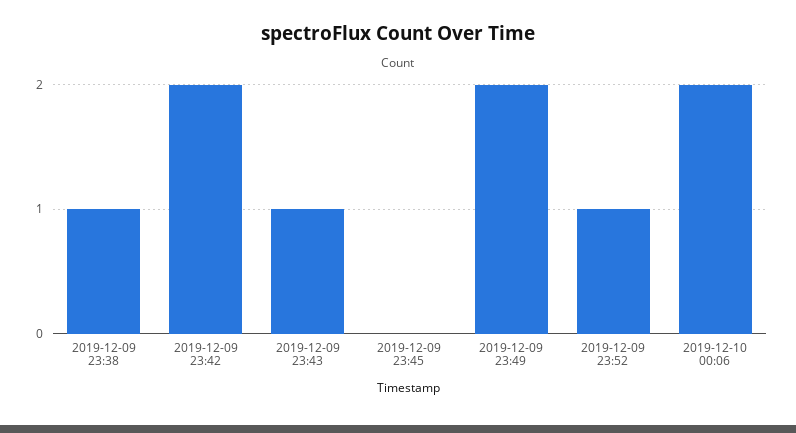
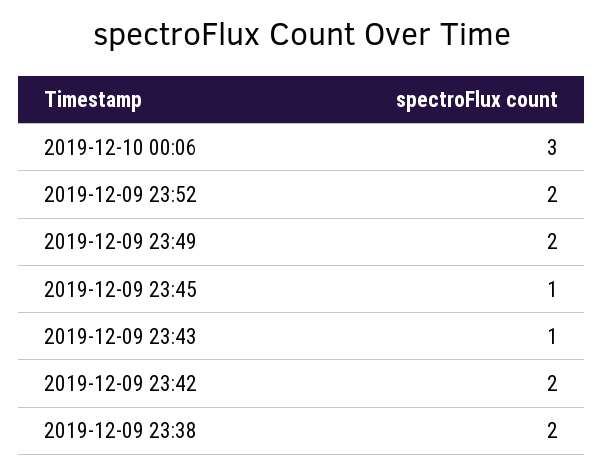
2019-12-09 23:38: 1 -> 2
2019-12-09 23:45: 0 -> 1
2019-12-09 23:52: 1 -> 2
2019-12-10 00:06: 2 -> 3

